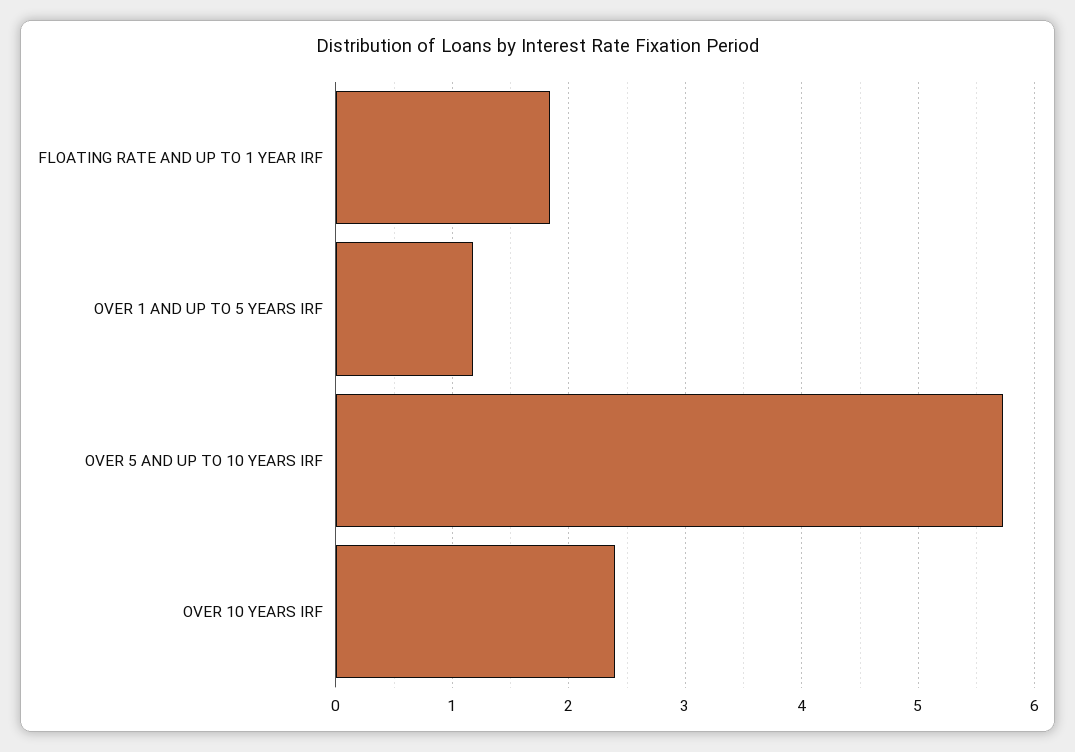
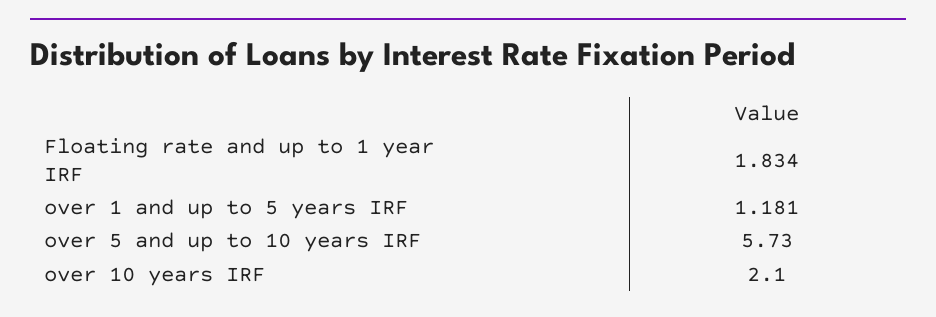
OVER 10 YEARS IRF: 2.4 -> 2.1

